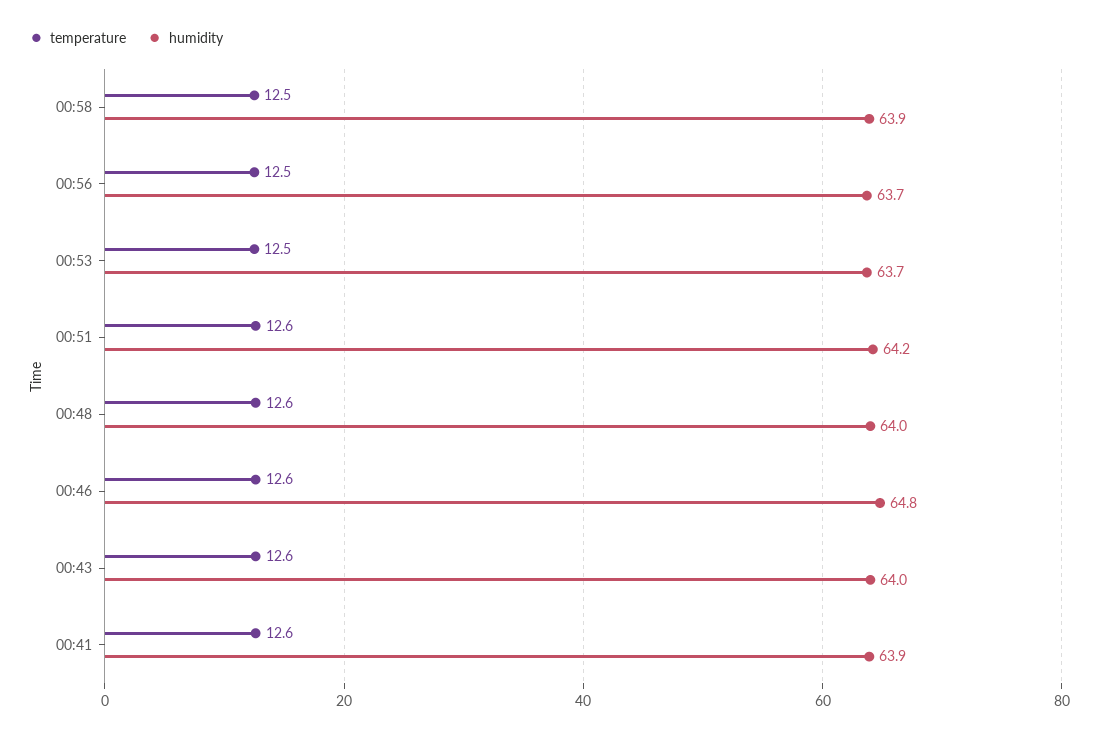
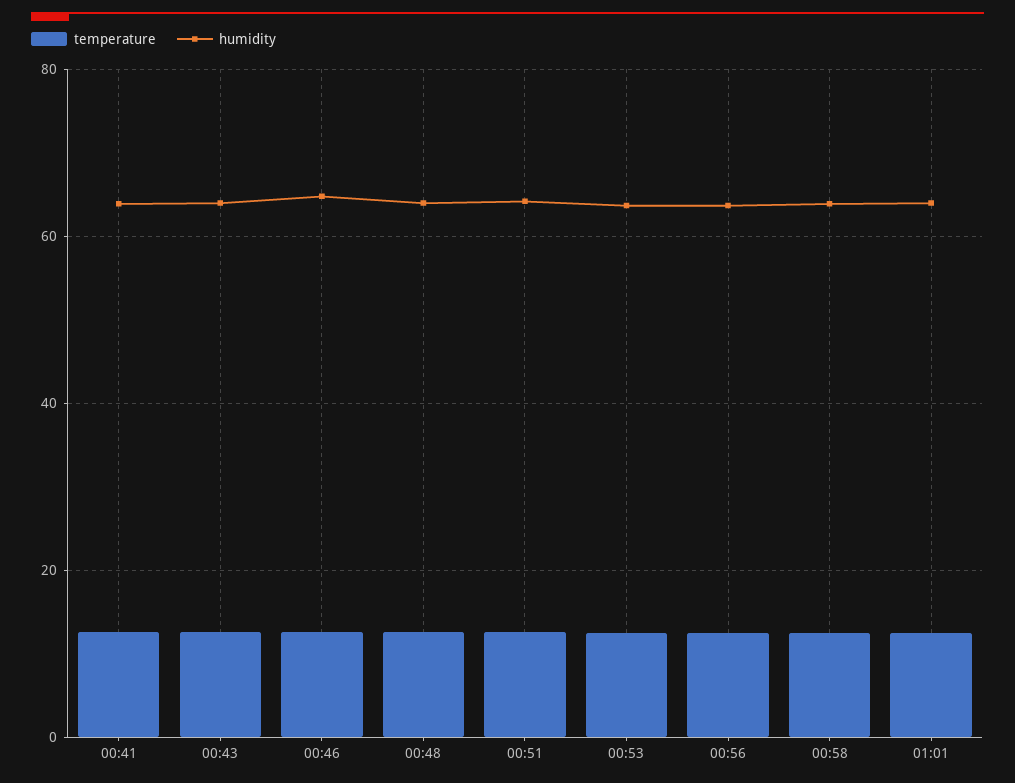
temperature, 01:01: none -> 12
humidity, 01:01: none -> 64

